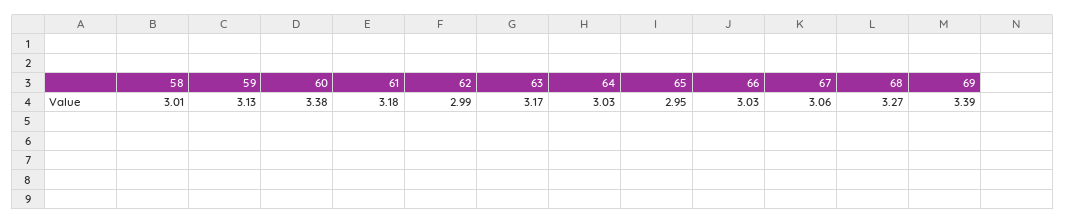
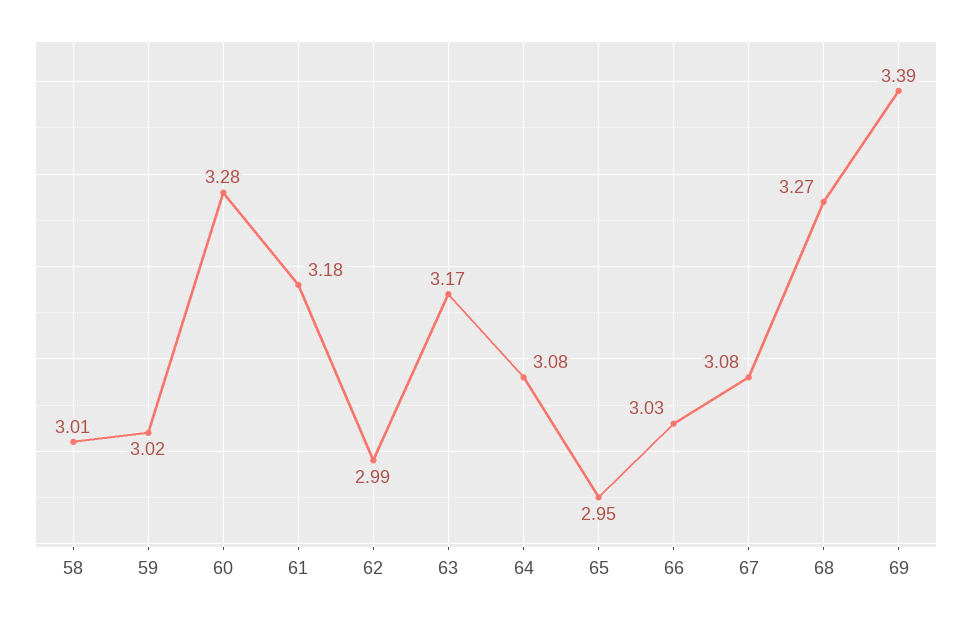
59: 3.13 -> 3.02
60: 3.38 -> 3.28
64: 3.03 -> 3.08
67: 3.06 -> 3.08

